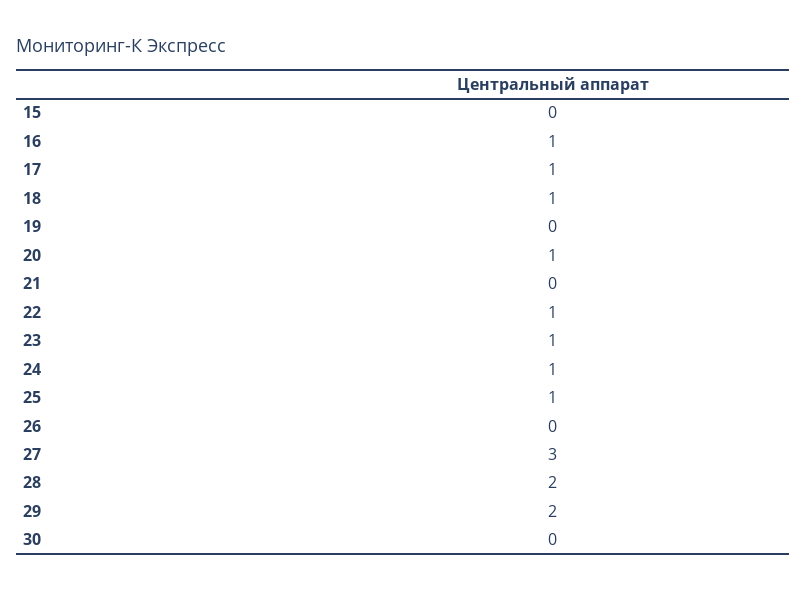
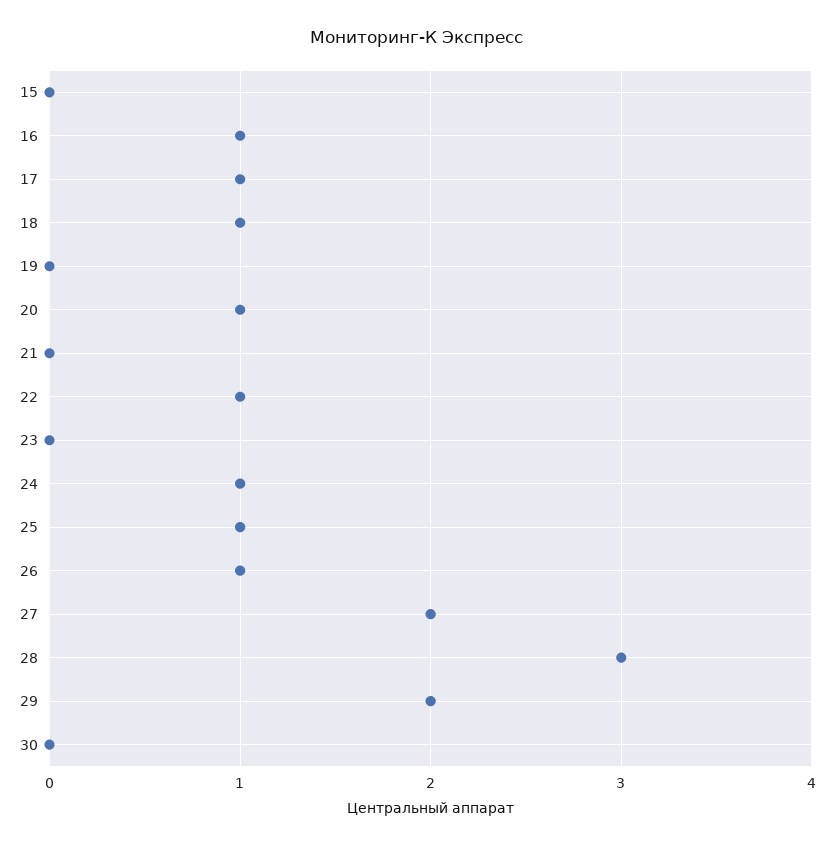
23: 1 -> 0
26: 0 -> 1
27: 3 -> 2
28: 2 -> 3

